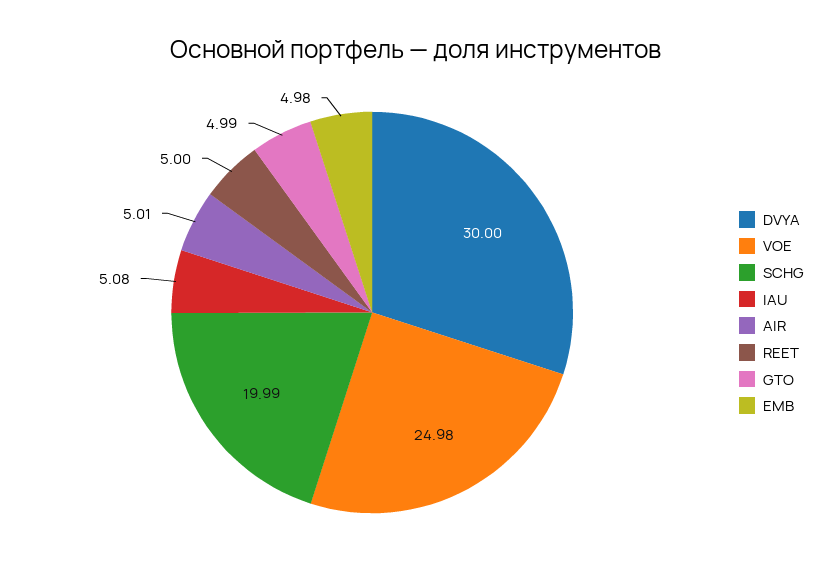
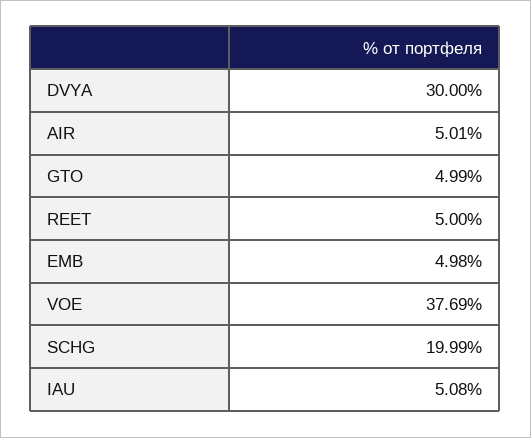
VOE: 24.98 -> 37.69

